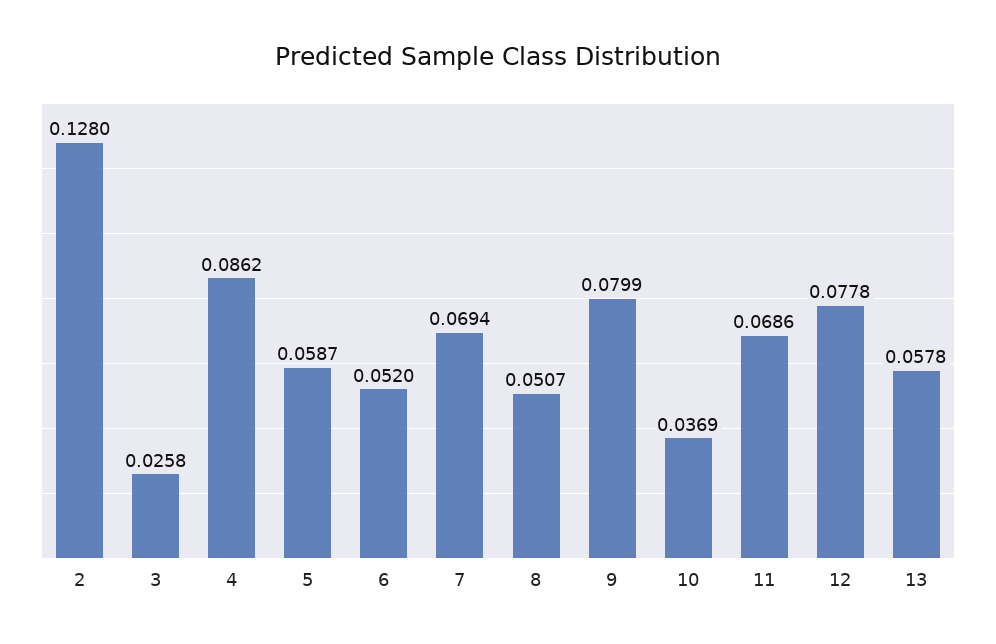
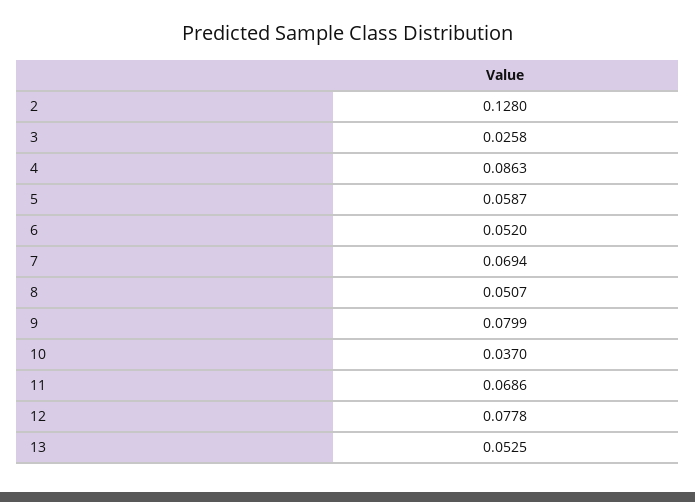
4: 0.0862 -> 0.0863
10: 0.0369 -> 0.037
13: 0.0578 -> 0.0525

